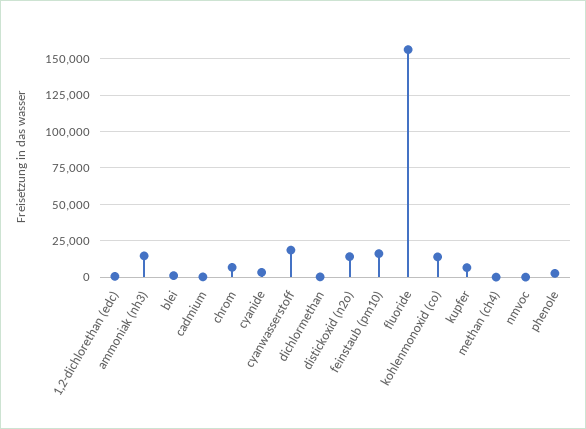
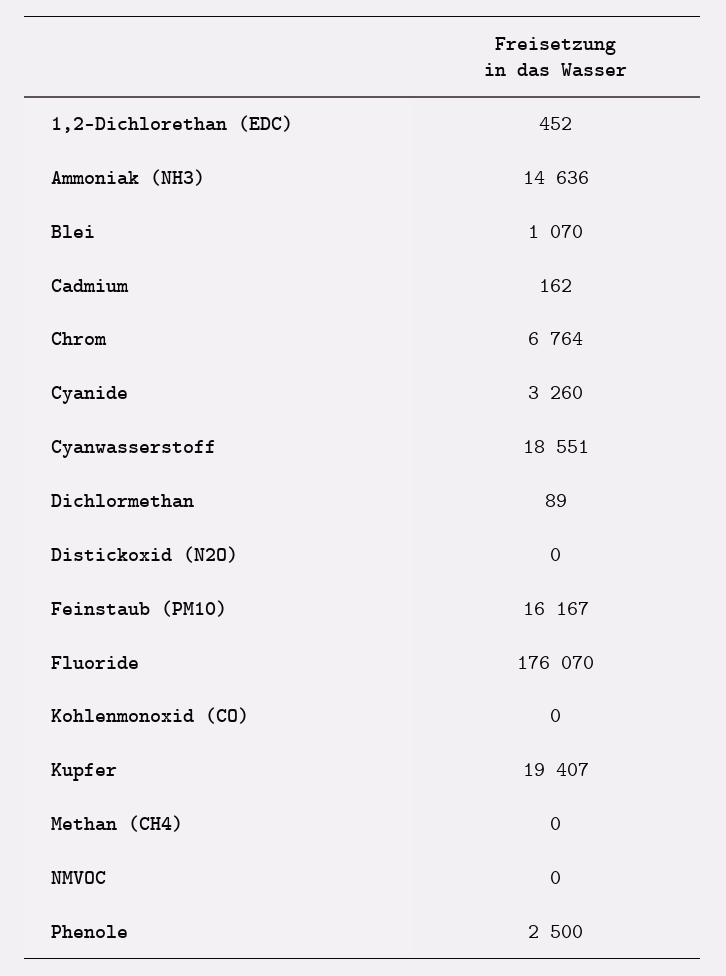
distickoxid (n2o): 15000 -> 0
fluoride: 155000 -> 176070
kohlenmonoxid (co): 15000 -> 0
kupfer: 5000 -> 19407

